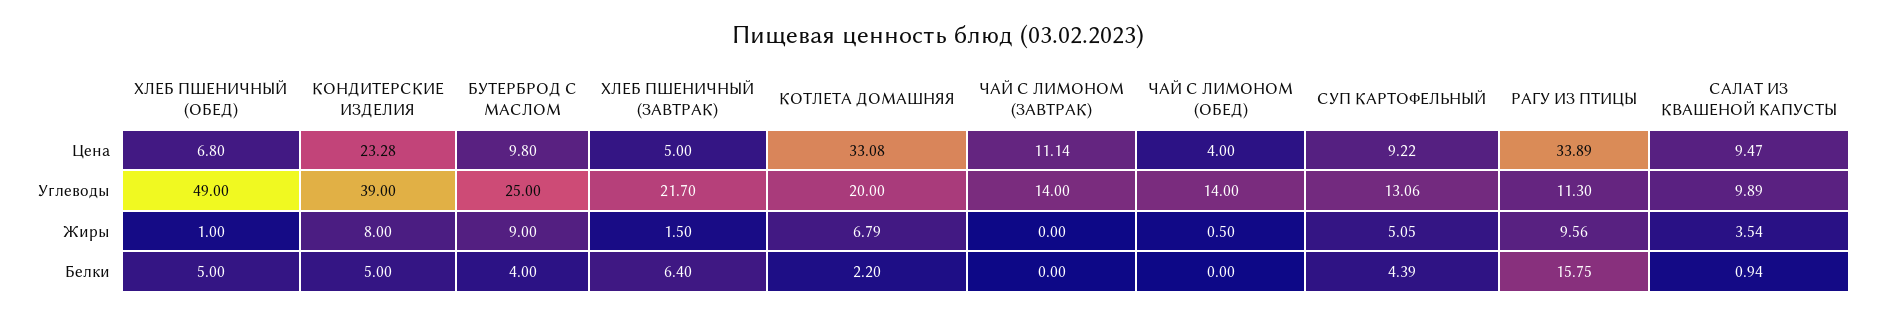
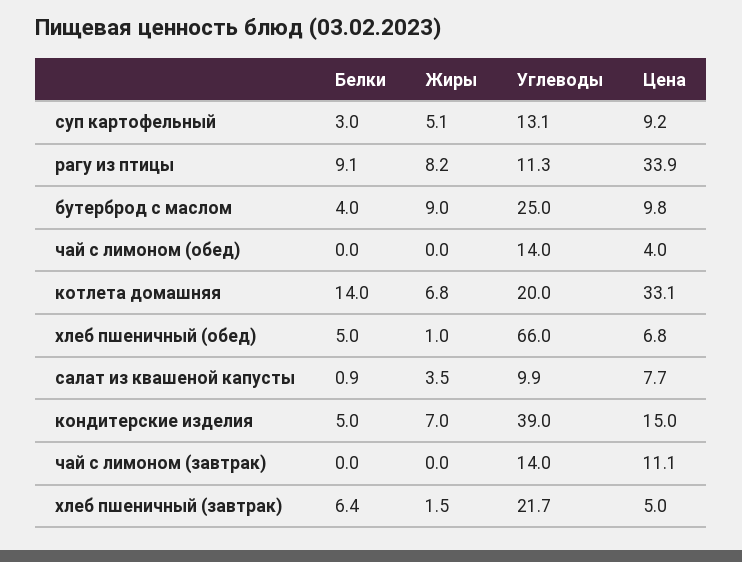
КОНДИТЕРСКИЕ ИЗДЕЛИЯ, Цена: 23.28 -> 15
САЛАТ ИЗ КВАШЕНОЙ КАПУСТЫ, Цена: 9.47 -> 7.7
ХЛЕБ ПШЕНИЧНЫЙ (ОБЕД), Углеводы: 49 -> 66
КОНДИТЕРСКИЕ ИЗДЕЛИЯ, Жиры: 8 -> 7
ЧАЙ С ЛИМОНОМ (ОБЕД), Жиры: 0.5 -> 0
РАГУ ИЗ ПТИЦЫ, Жиры: 9.56 -> 8.2
КОТЛЕТА ДОМАШНЯЯ, Белки: 2.2 -> 14
СУП КАРТОФЕЛЬНЫЙ, Белки: 4.39 -> 3
РАГУ ИЗ ПТИЦЫ, Белки: 15.75 -> 9.1

